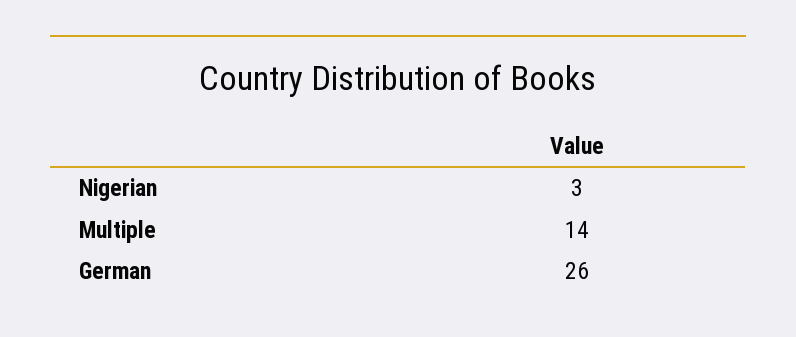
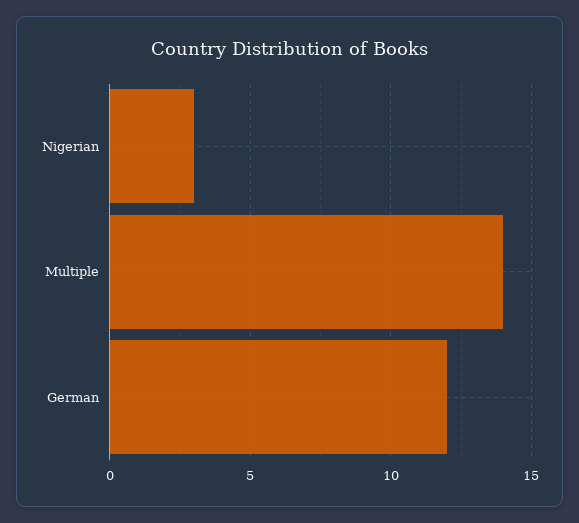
German: 26 -> 12

